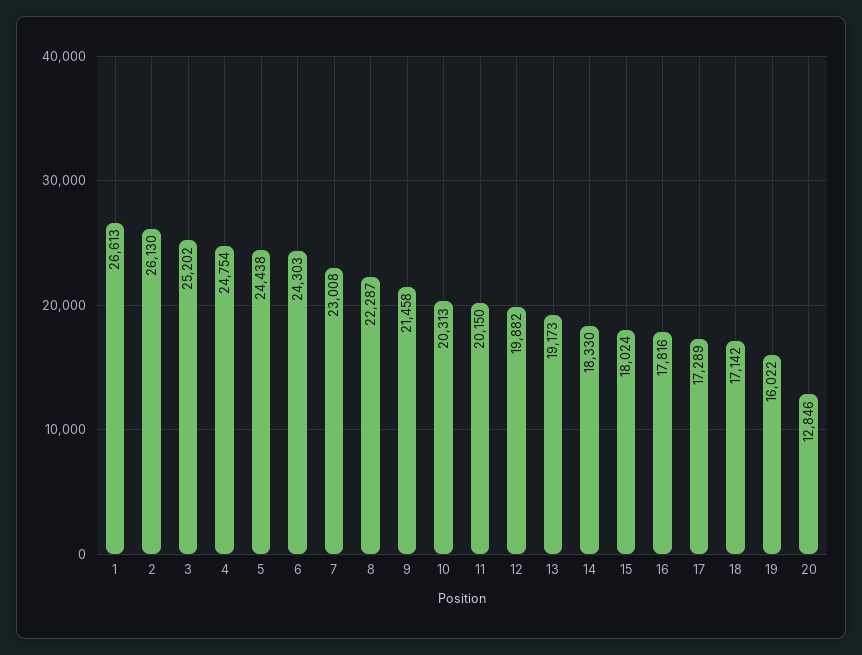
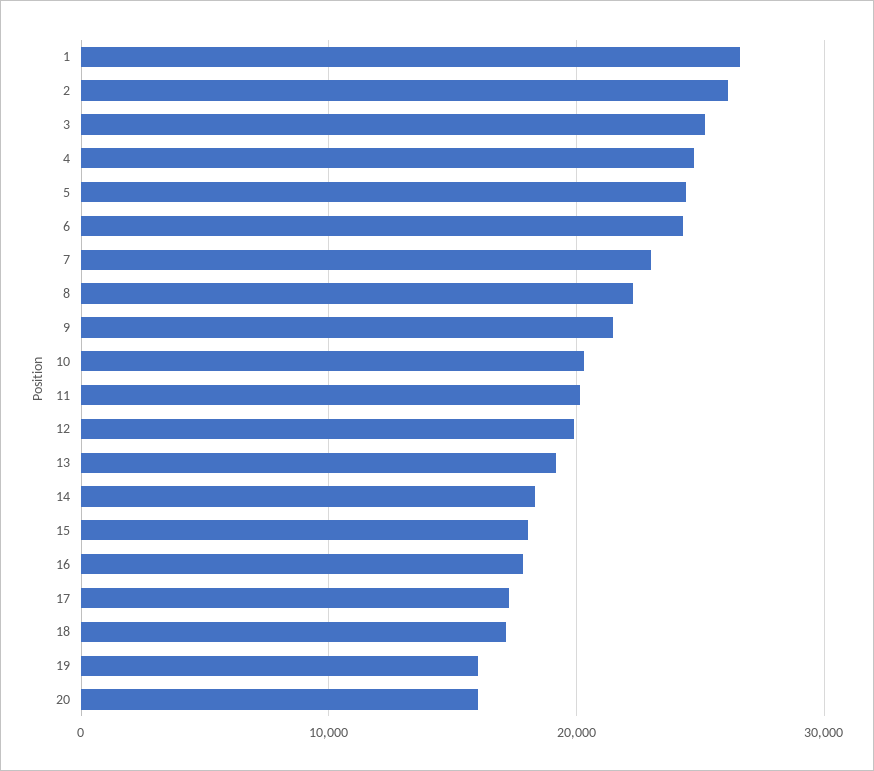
20: 12846 -> 16000

